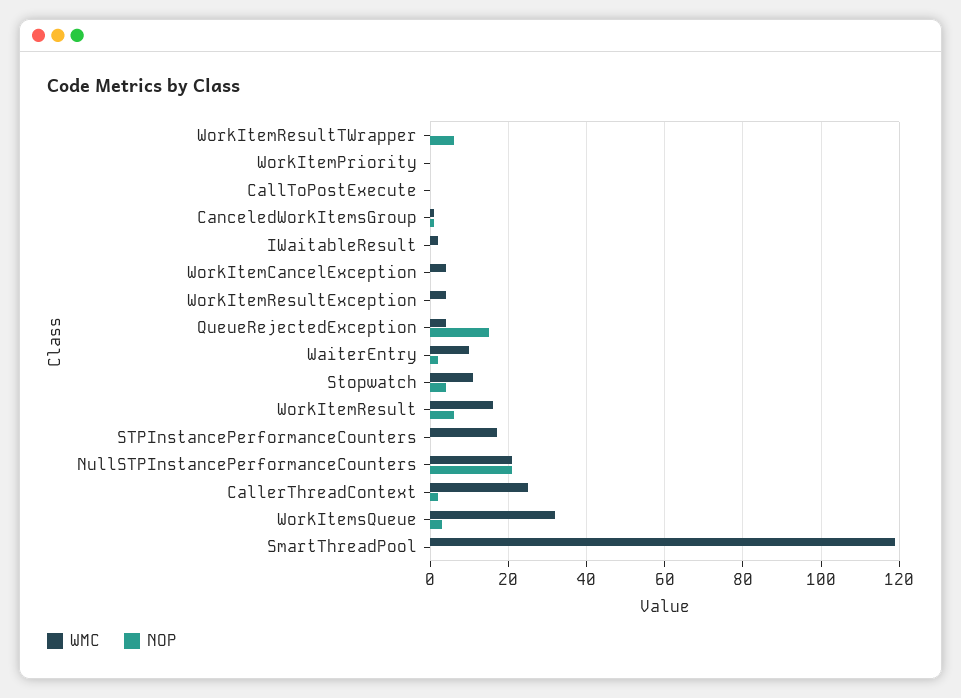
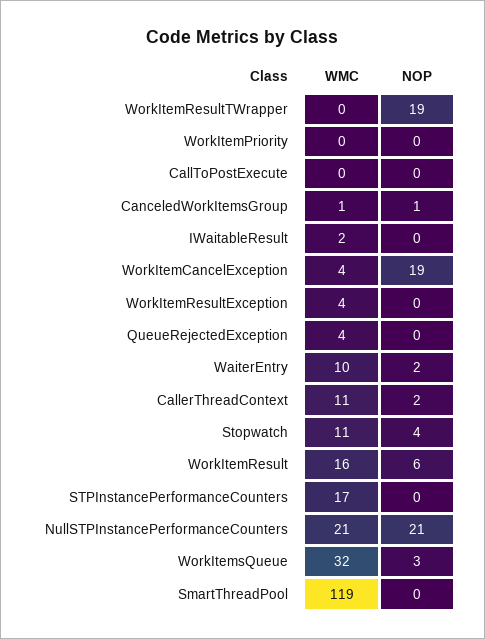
NOP, WorkItemResultTWrapper: 5 -> 19
NOP, WorkItemCancelException: 0 -> 19
NOP, QueueRejectedException: 15 -> 0
WMC, CallerThreadContext: 25 -> 11

